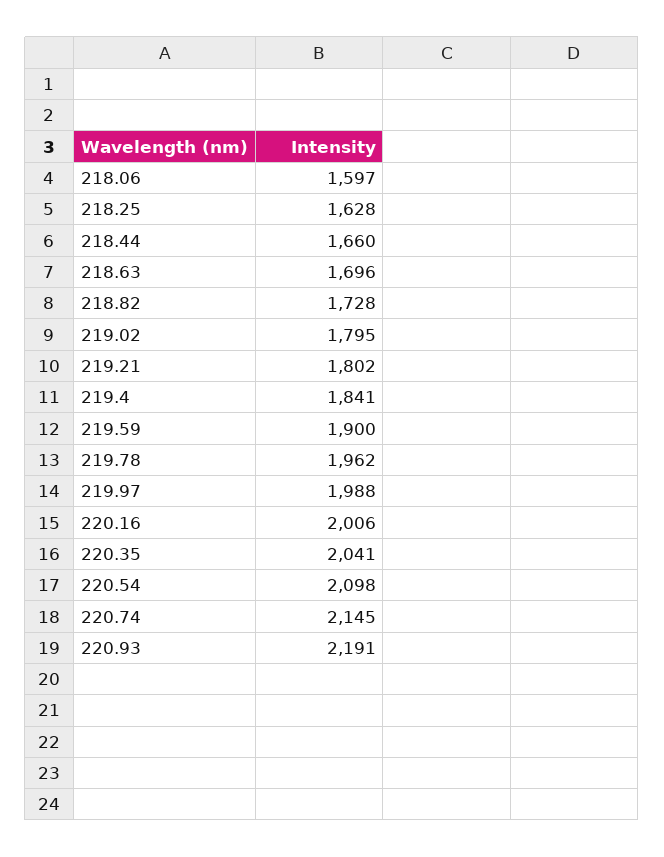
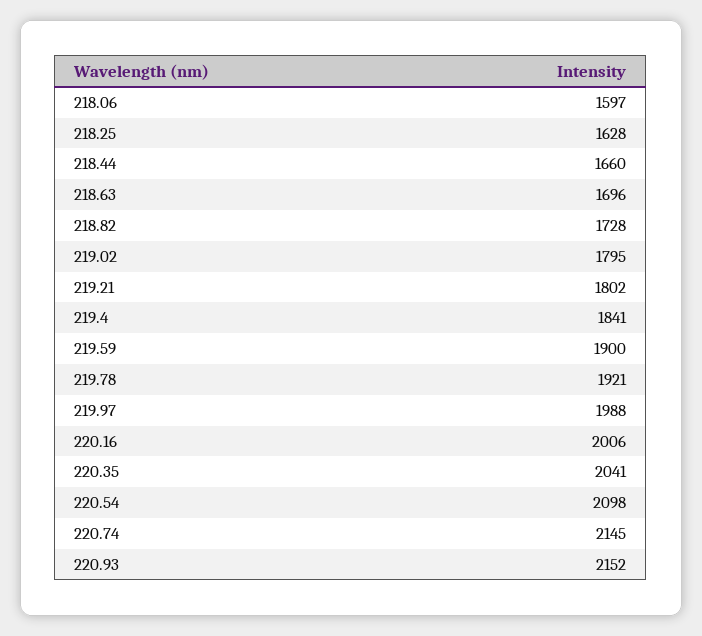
219.78: 1962 -> 1921
220.93: 2191 -> 2152

